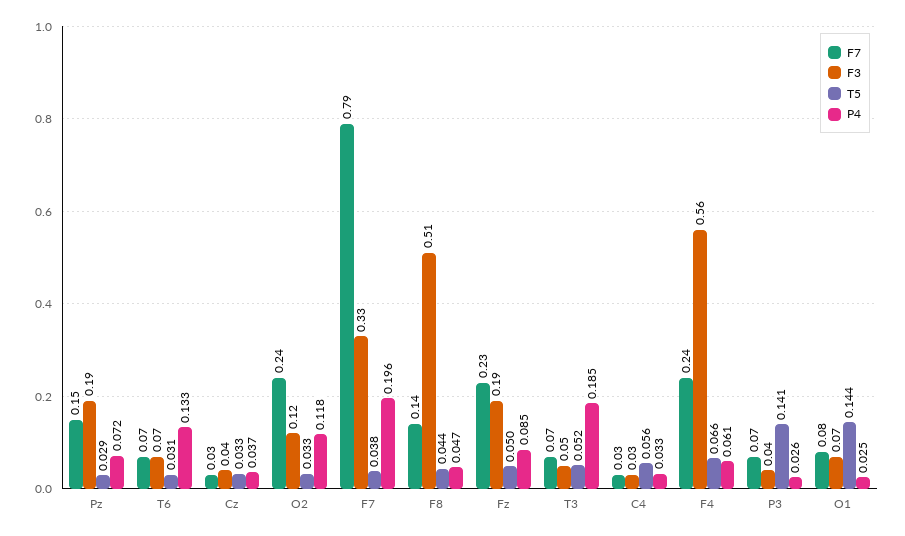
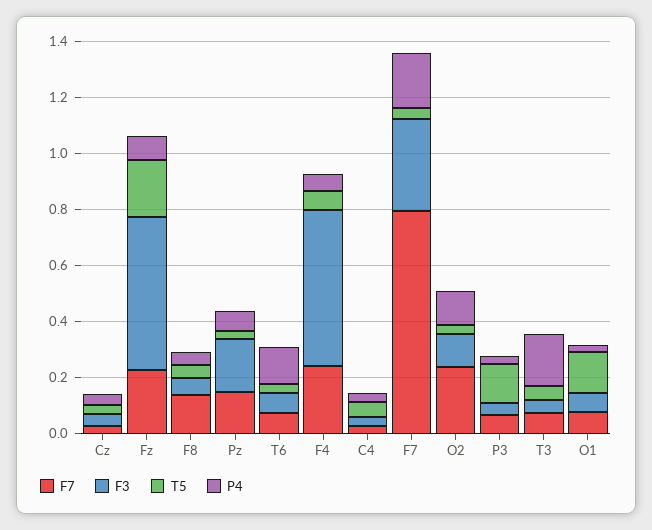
F3, F8: 0.51 -> 0.05
F3, Fz: 0.19 -> 0.55
T5, Fz: 0.05 -> 0.2

